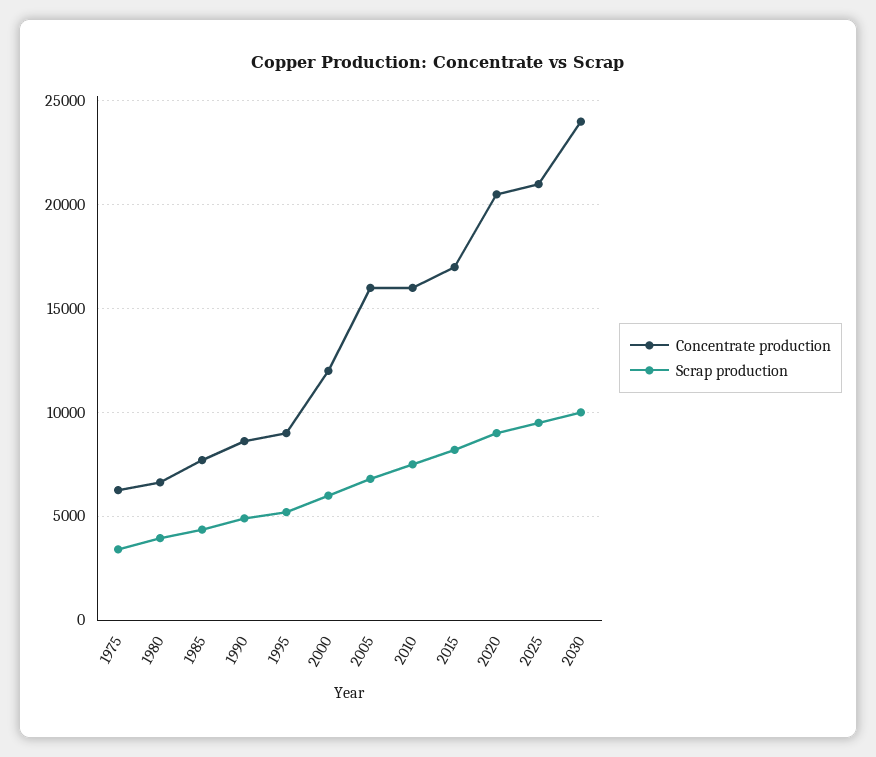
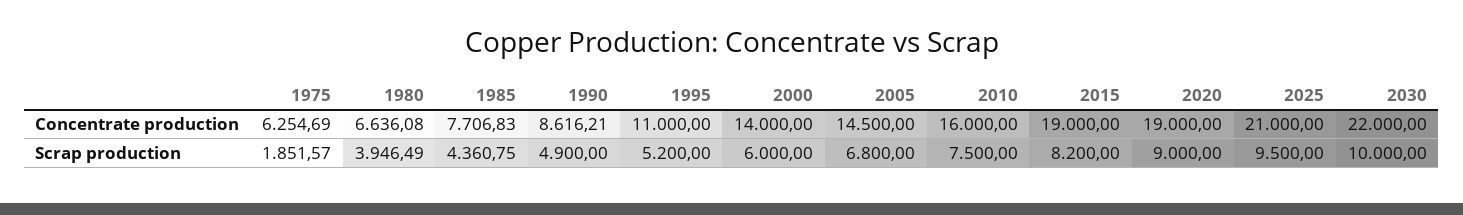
Scrap production, 1975: 3500 -> 1851.57
Concentrate production, 1995: 9000 -> 11000
Concentrate production, 2000: 12000 -> 14000
Concentrate production, 2005: 16000 -> 14500
Concentrate production, 2015: 17000 -> 19000
Concentrate production, 2020: 20500 -> 19000
Concentrate production, 2030: 24000 -> 22000

